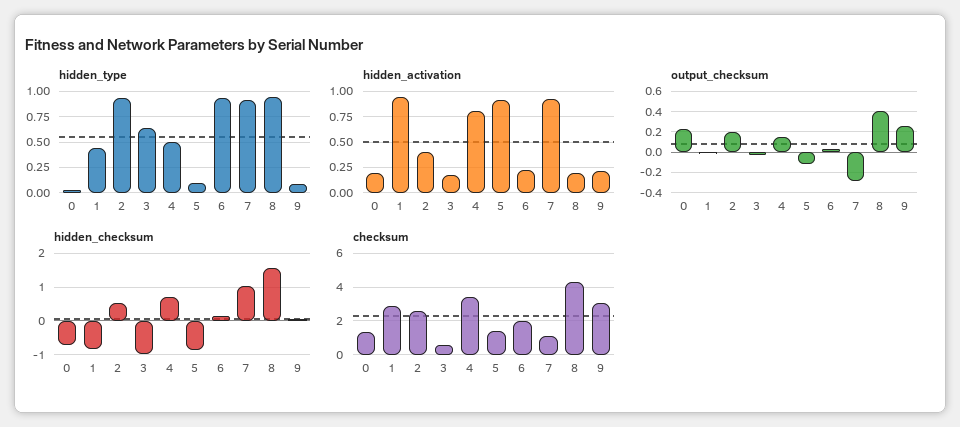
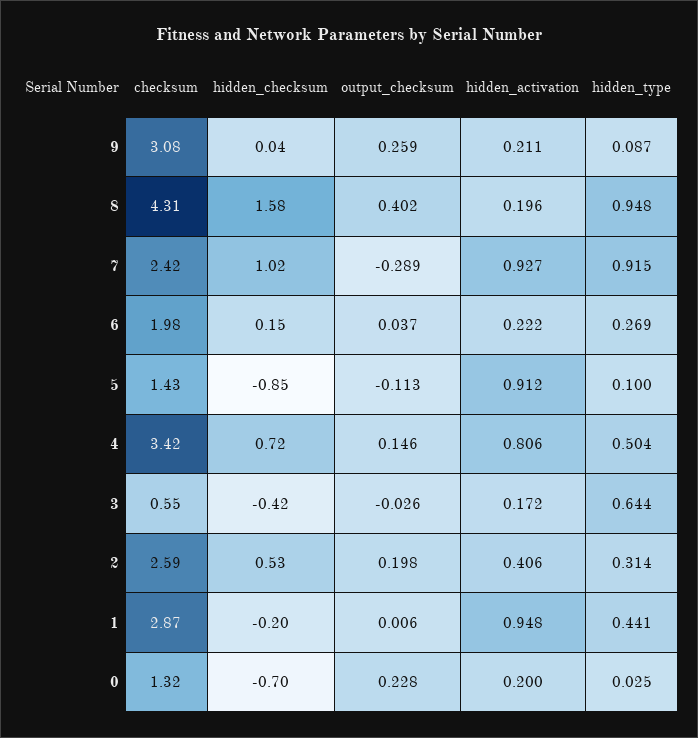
hidden_type, 2: 1 -> 0.314
hidden_type, 6: 1 -> 0.269
hidden_checksum, 1: -0.8 -> -0.2
hidden_checksum, 3: -1 -> -0.42
checksum, 7: 1 -> 2.42

